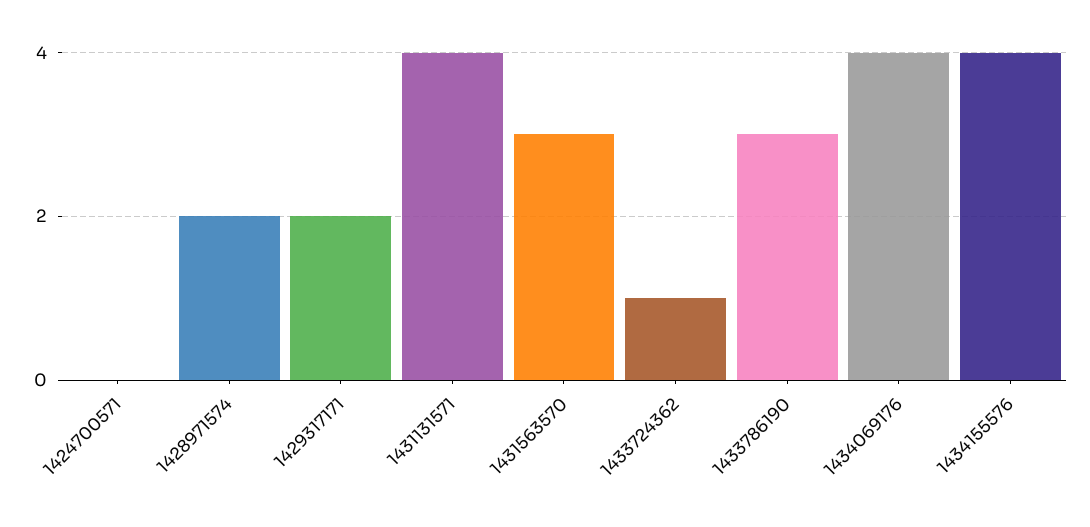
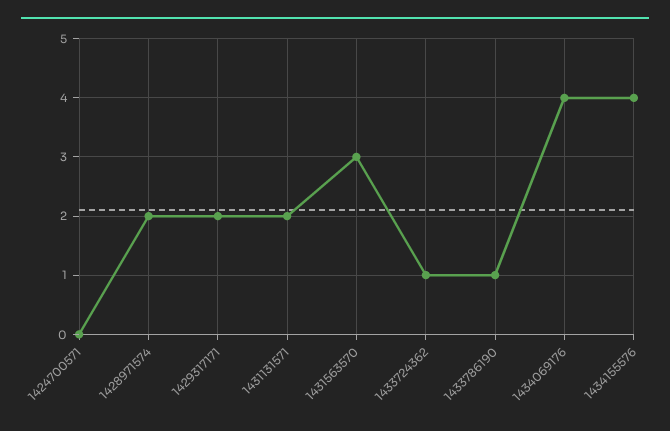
1431131571: 4 -> 2
1433786190: 3 -> 1

